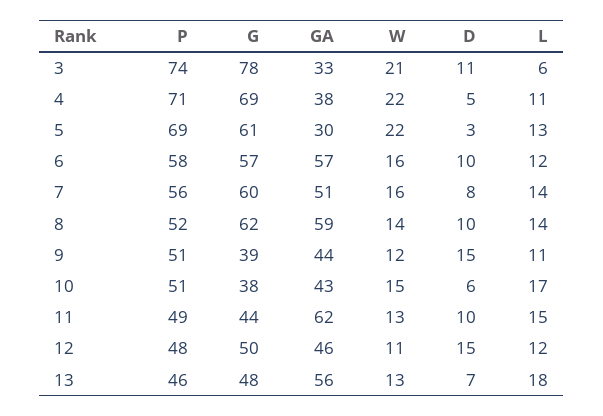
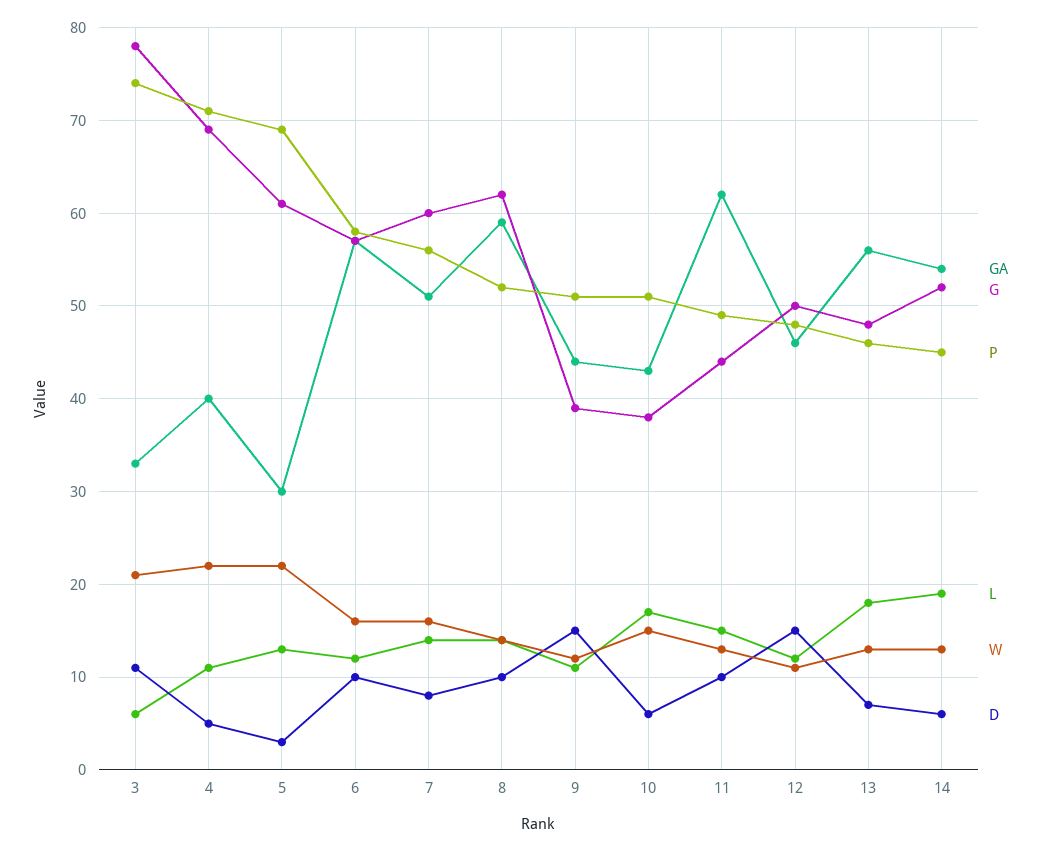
GA, 4: 38 -> 40
GA, 14: none -> 54
G, 14: none -> 52
P, 14: none -> 45
L, 14: none -> 19
W, 14: none -> 13
D, 14: none -> 6

